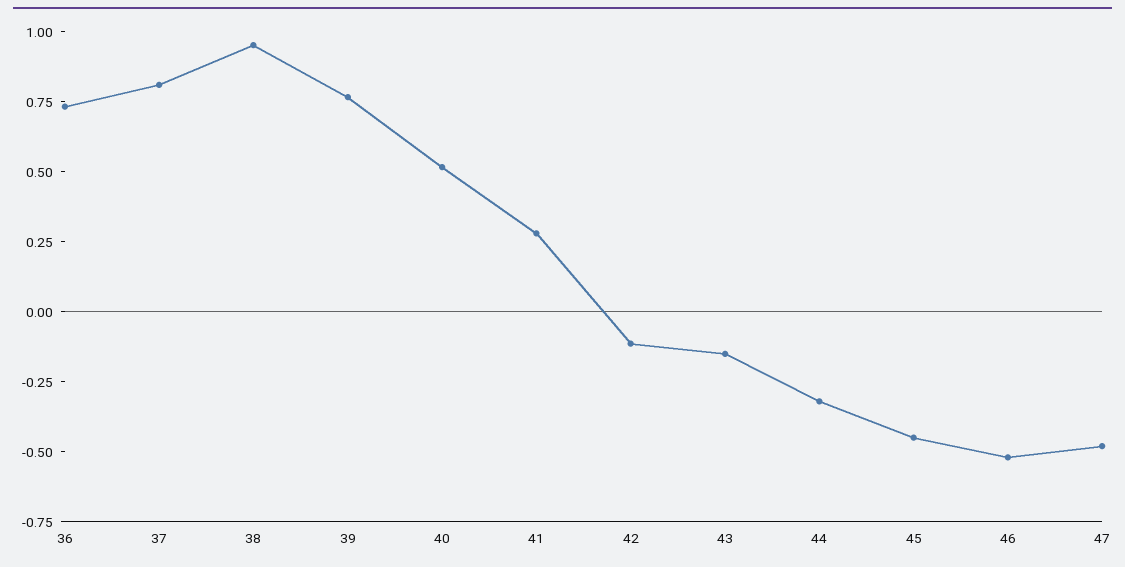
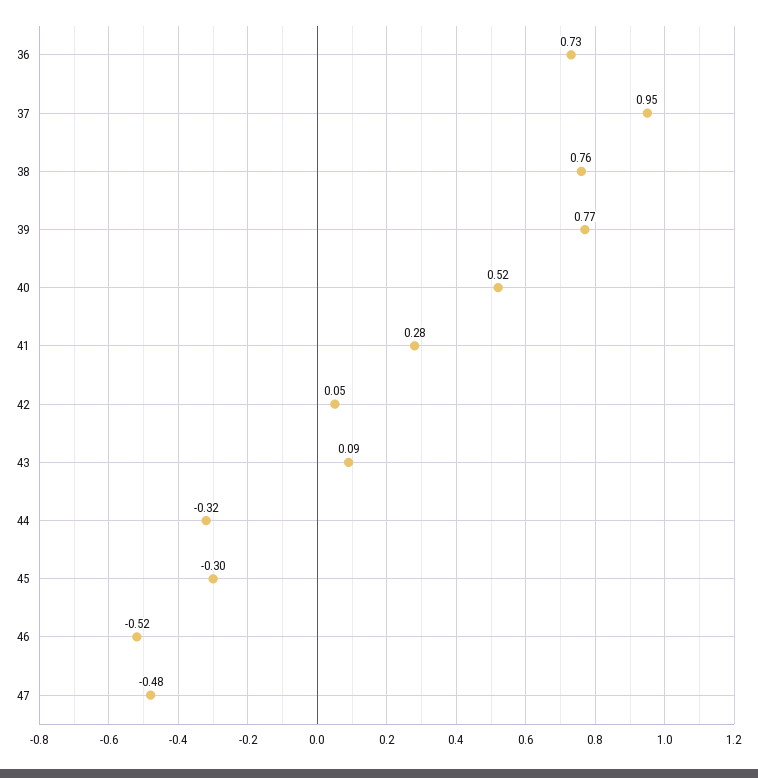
37: 0.8 -> 0.95
38: 0.95 -> 0.76
42: -0.1 -> 0.05
43: -0.15 -> 0.09
45: -0.45 -> -0.3

